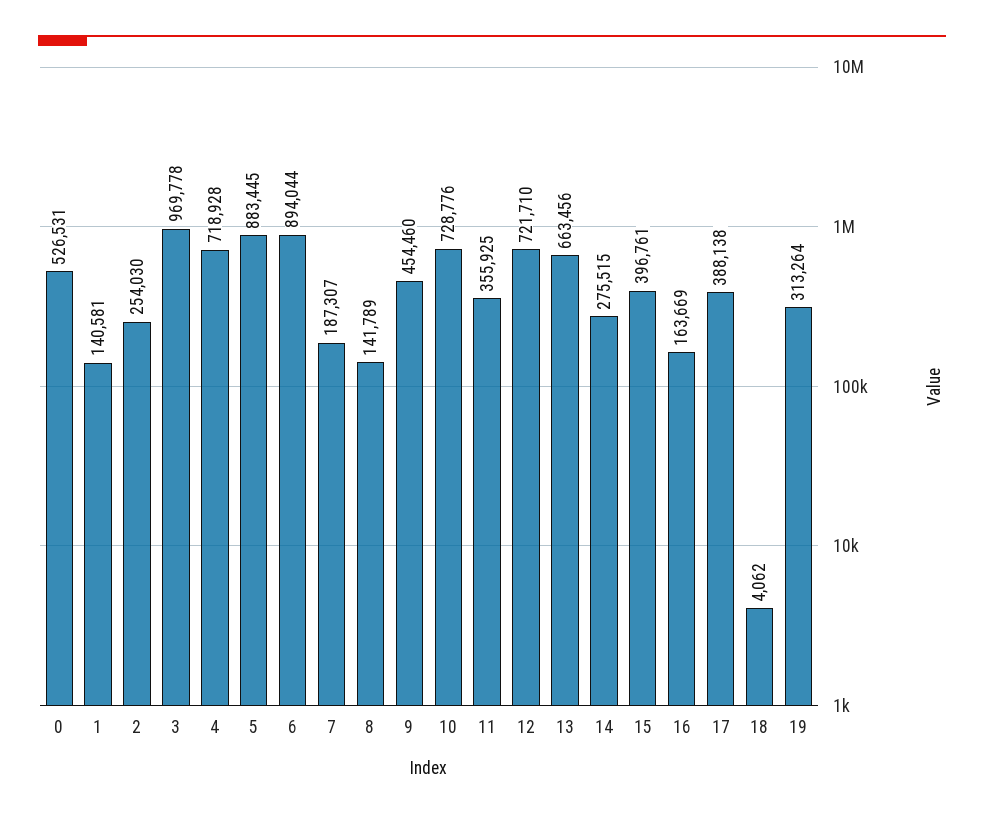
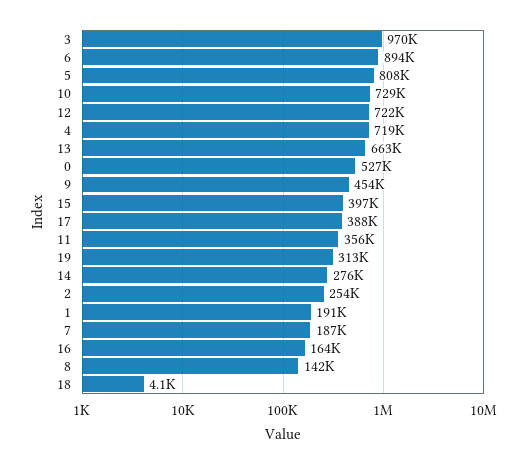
1: 140581 -> 191000
5: 883445 -> 808000

